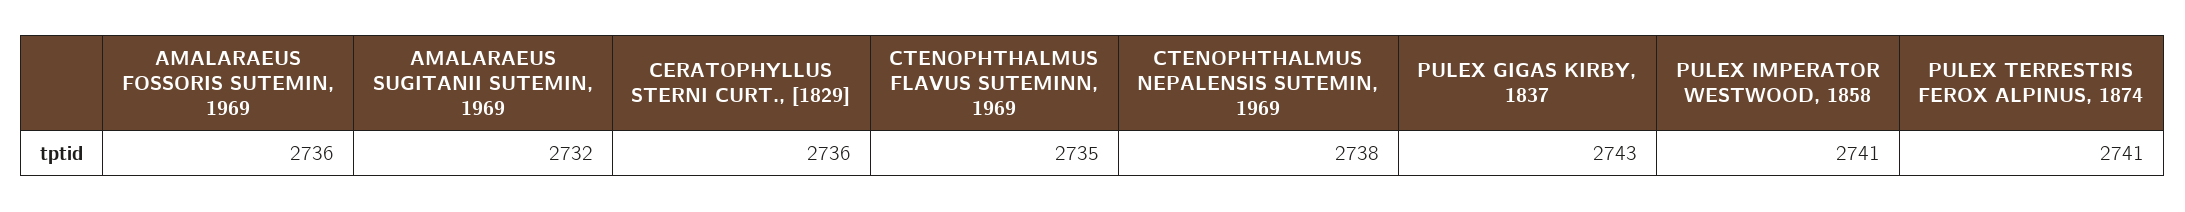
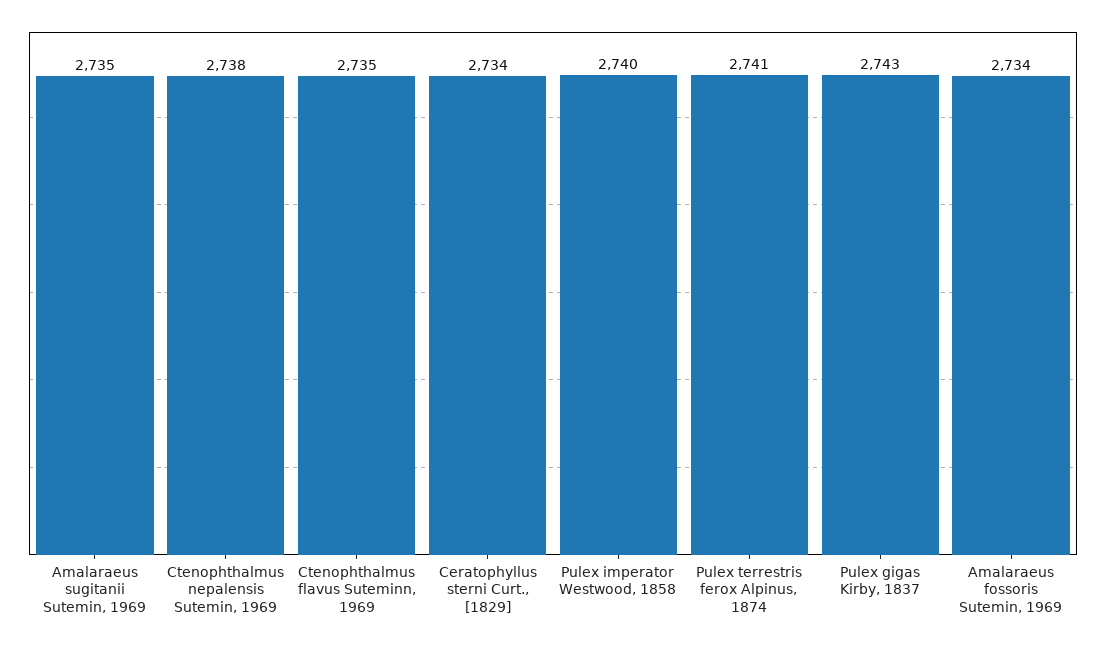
AMALARAEUS FOSSORIS SUTEMIN, 1969: 2736 -> 2734
AMALARAEUS SUGITANII SUTEMIN, 1969: 2732 -> 2735
CERATOPHYLLUS STERNI CURT., [1829]: 2736 -> 2734
PULEX IMPERATOR WESTWOOD, 1858: 2741 -> 2740

